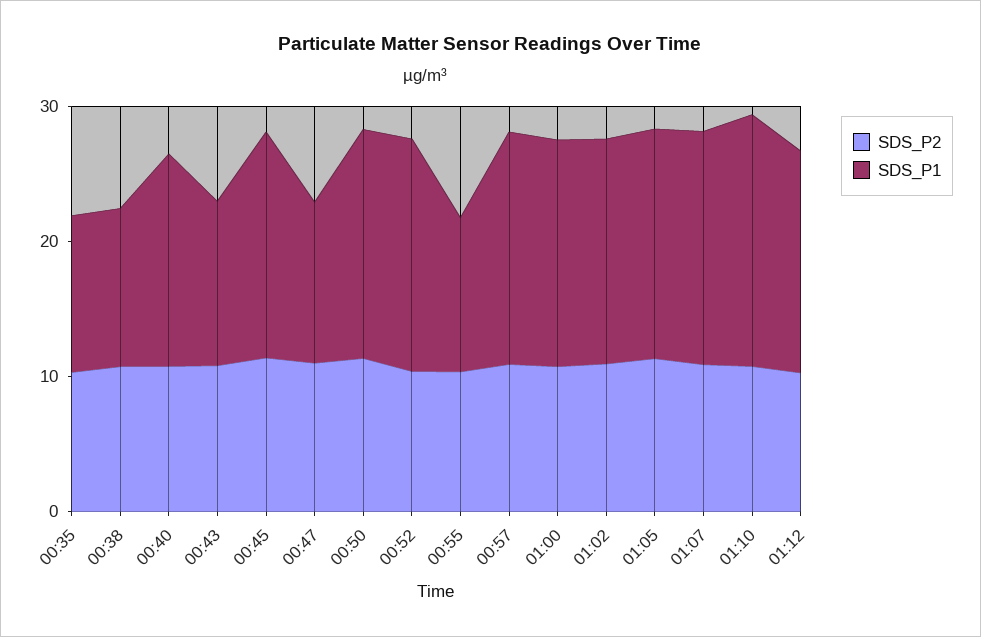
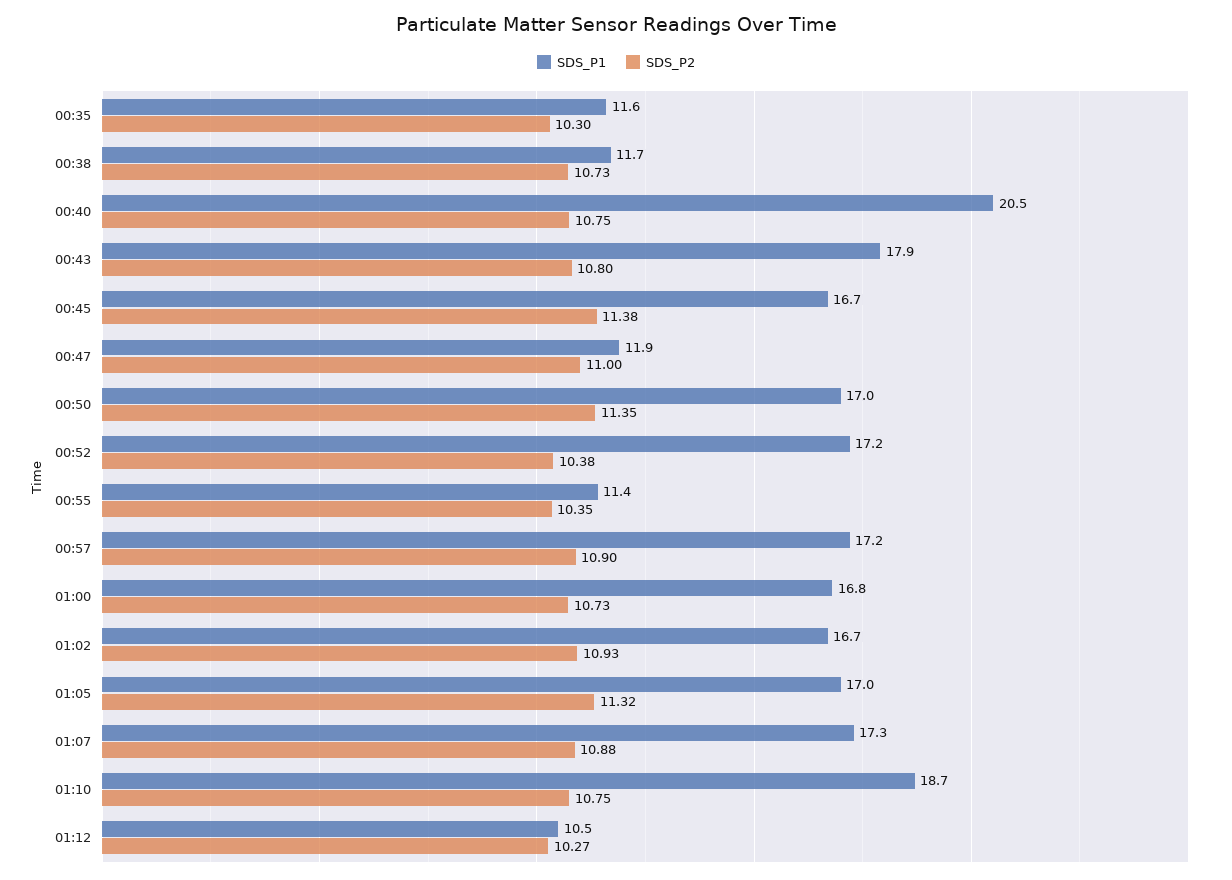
SDS_P1, 00:40: 16 -> 20.5
SDS_P1, 00:43: 12 -> 17.9
SDS_P1, 01:12: 16 -> 10.5

